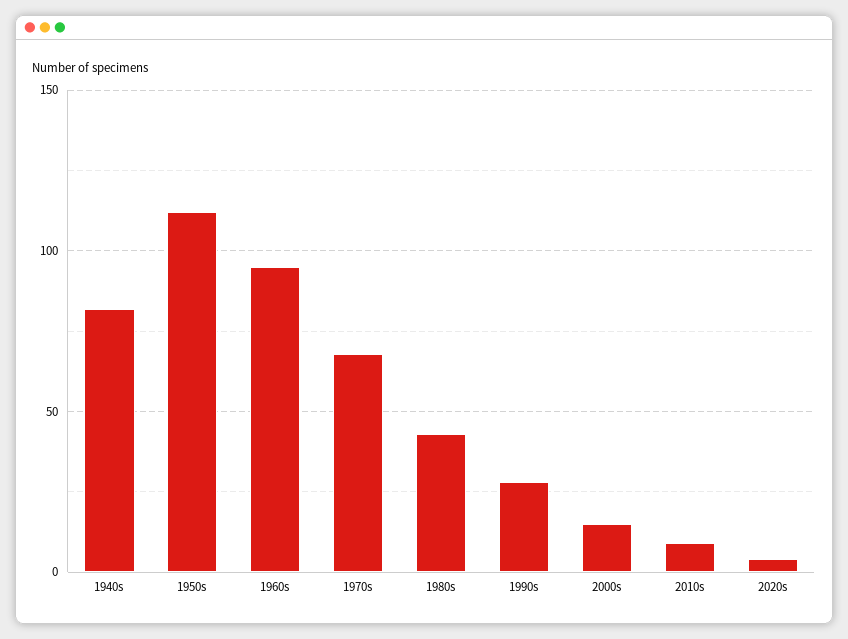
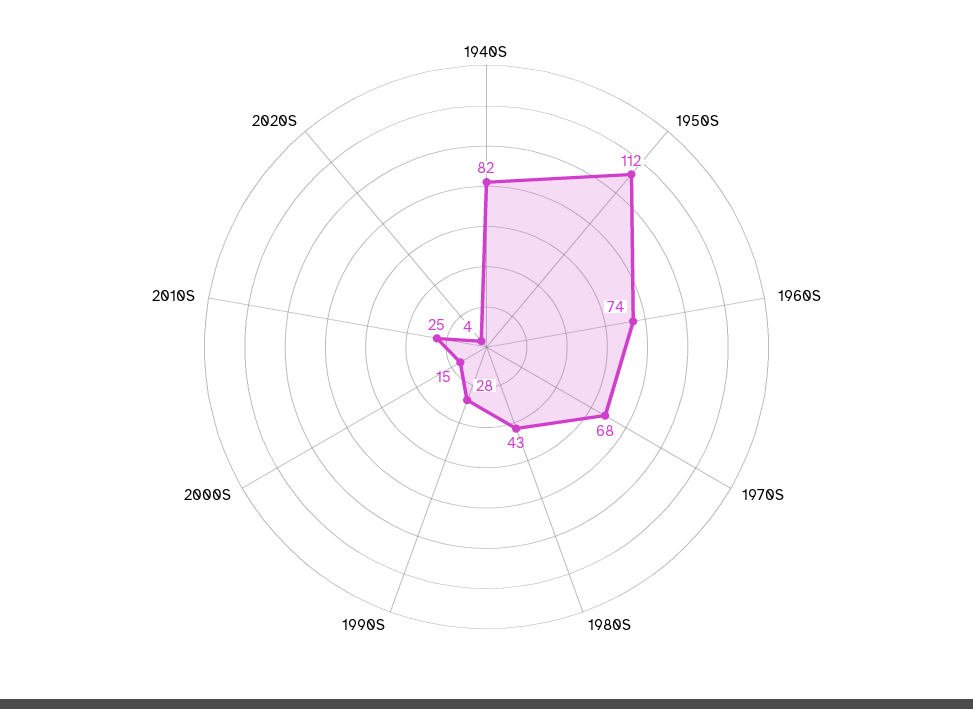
1960s: 95 -> 74
2010s: 10 -> 25

